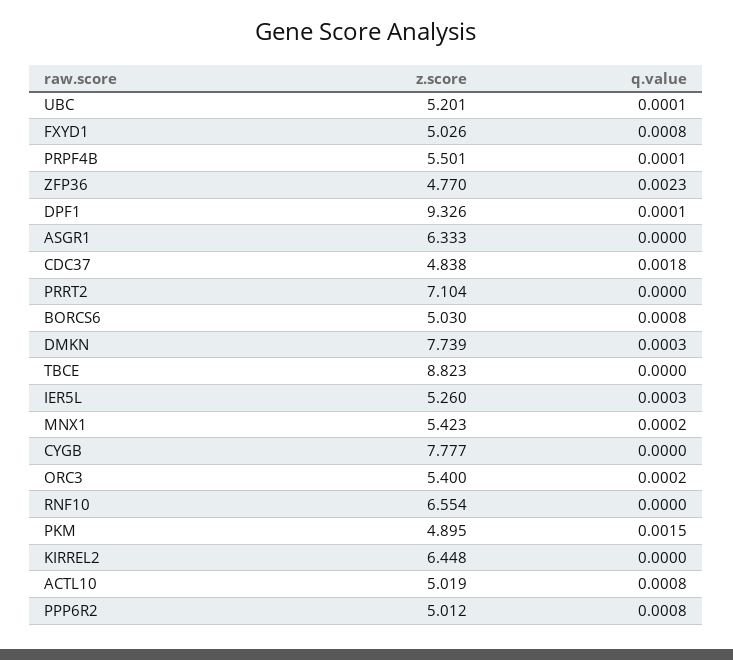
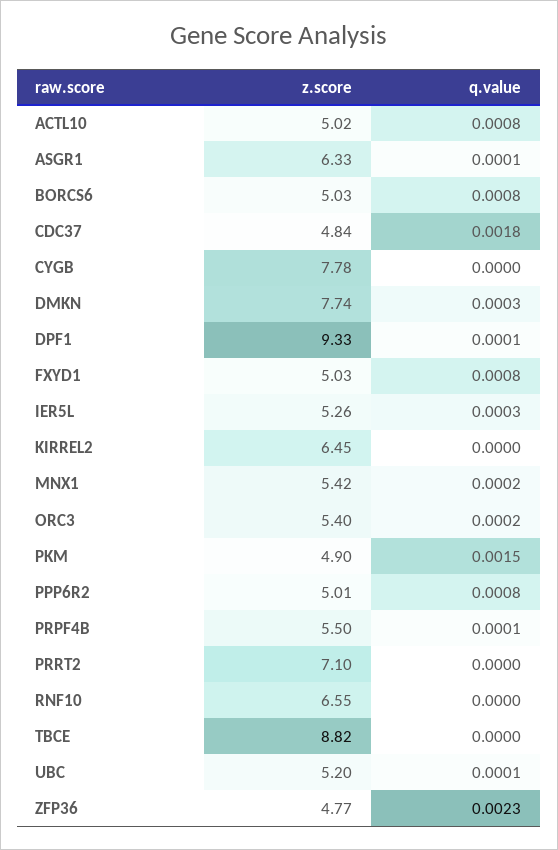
q.value, ASGR1: 0 -> 0.0001

